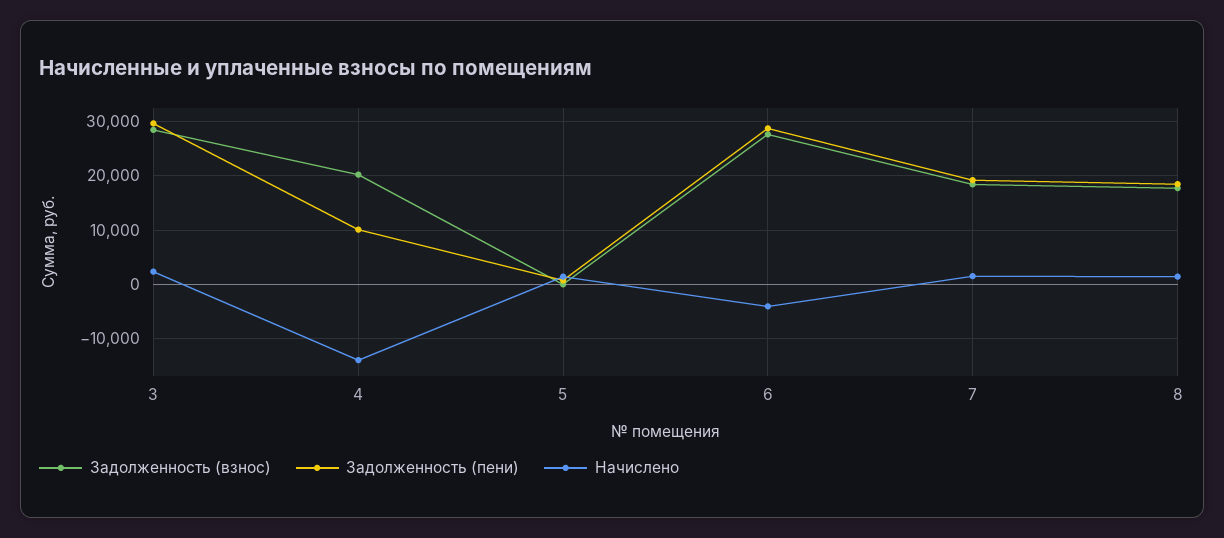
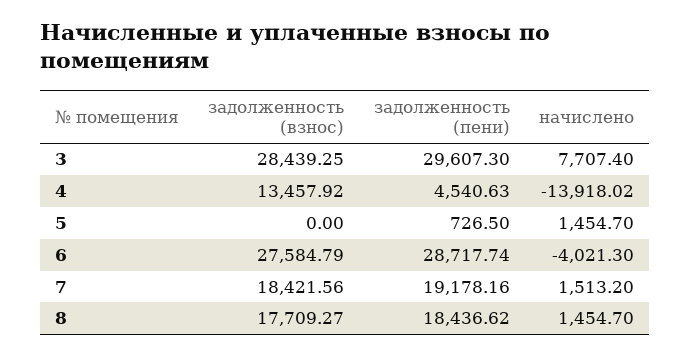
Начислено, 3: 2000 -> 7707.4
Задолженность (взнос), 4: 20000 -> 13457.92
Задолженность (пени), 4: 10000 -> 4540.63

